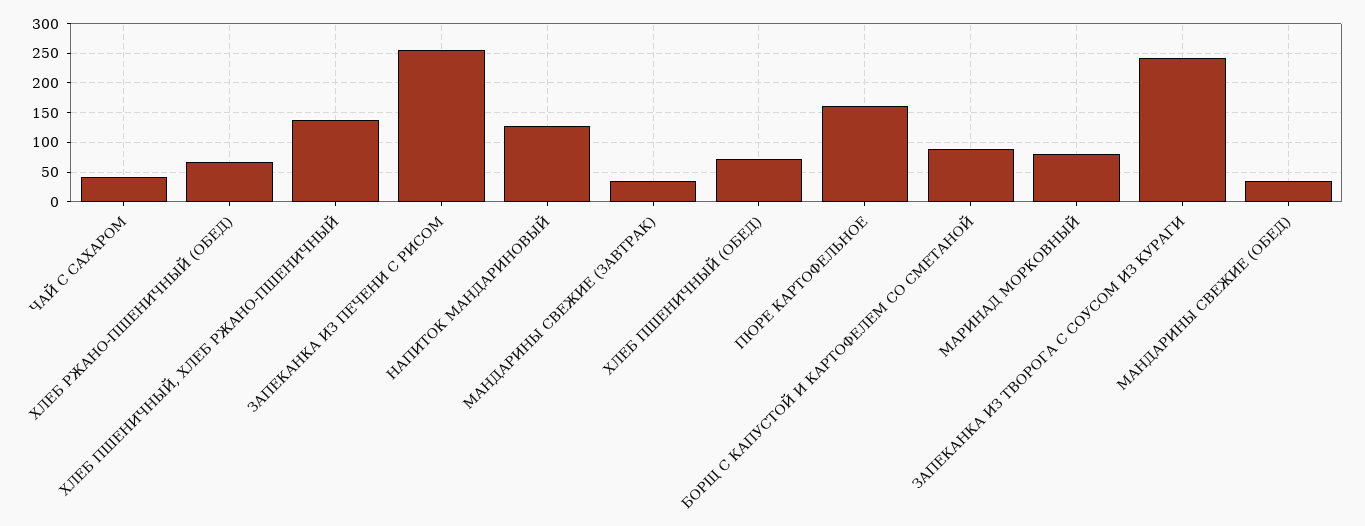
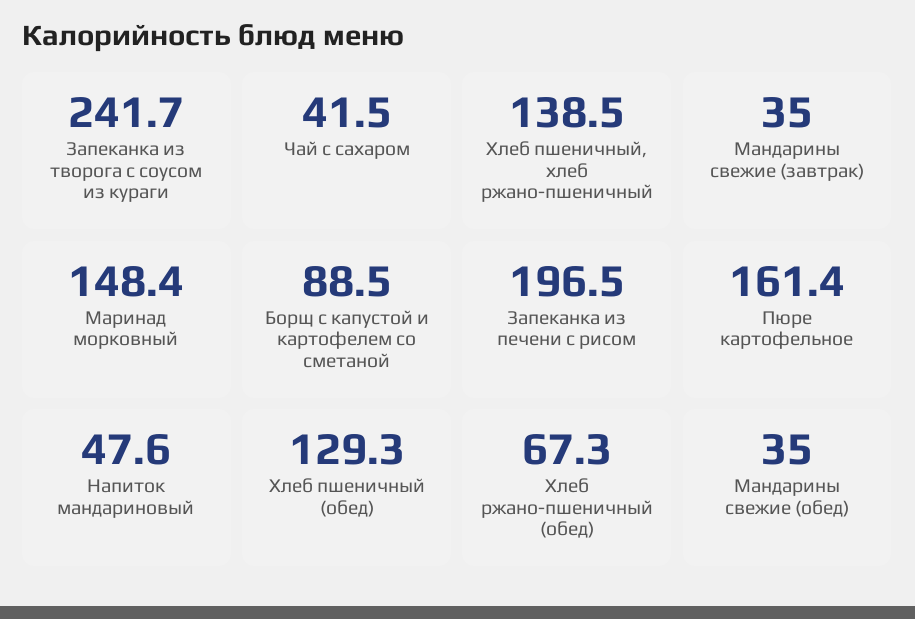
ЗАПЕКАНКА ИЗ ПЕЧЕНИ С РИСОМ: 250 -> 196.5
НАПИТОК МАНДАРИНОВЫЙ: 125 -> 47.6
ХЛЕБ ПШЕНИЧНЫЙ (ОБЕД): 75 -> 129.3
МАРИНАД МОРКОВНЫЙ: 75 -> 148.4

